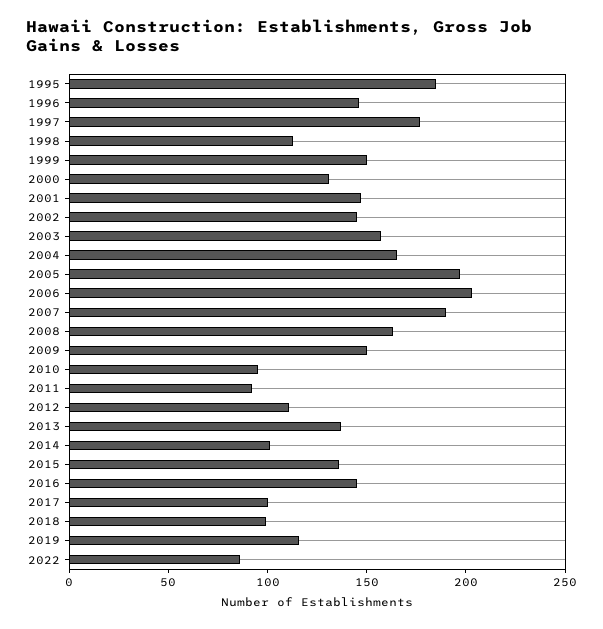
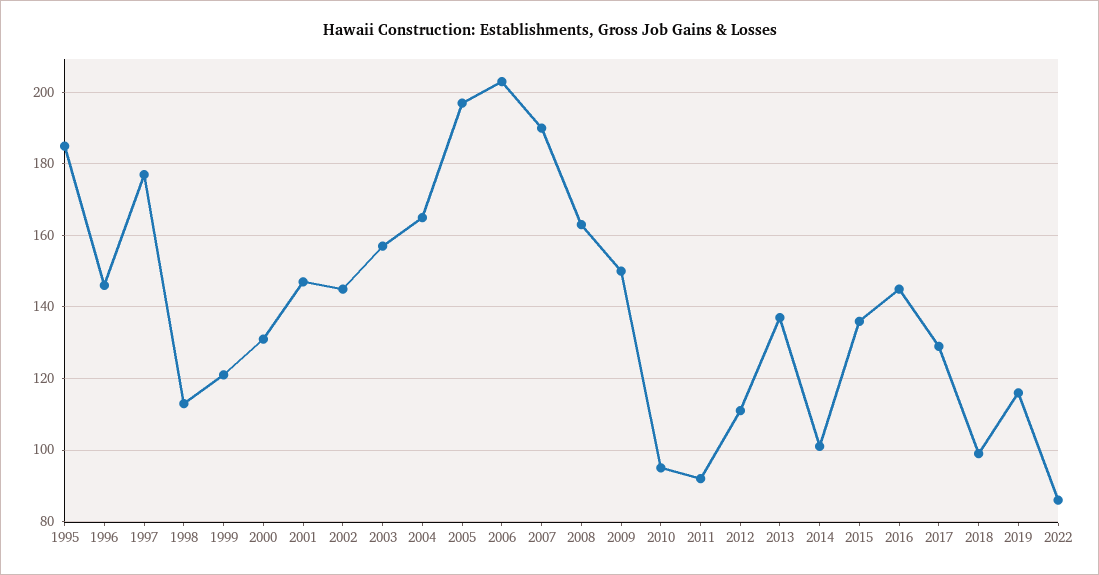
1999: 150 -> 120
2017: 100 -> 130

